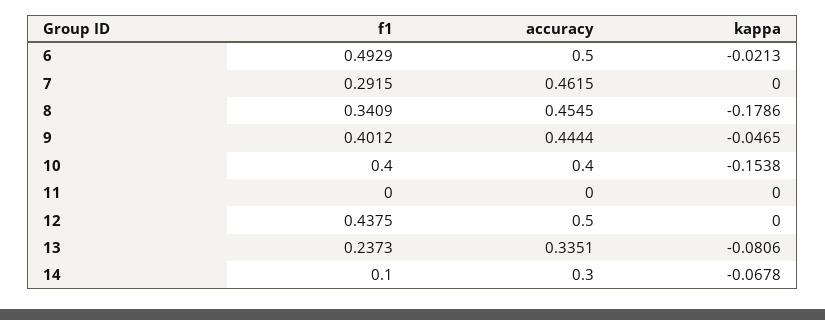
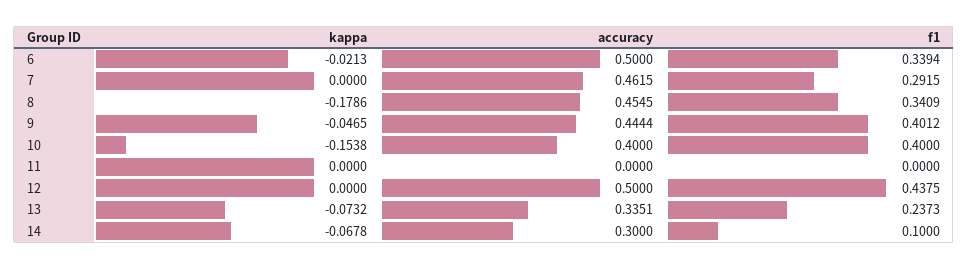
f1, 6: 0.4929 -> 0.3394
kappa, 13: -0.0806 -> -0.0732

